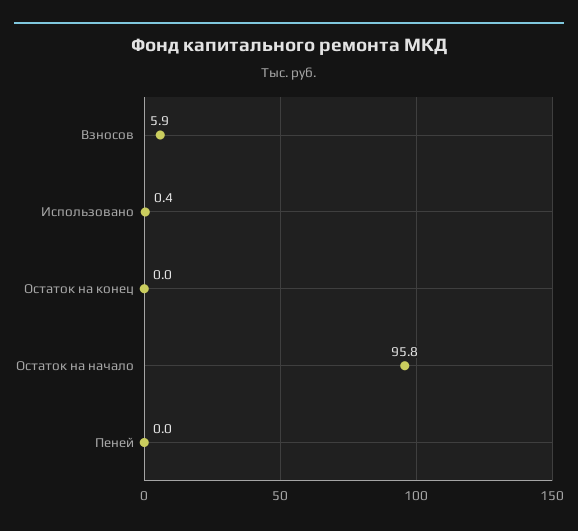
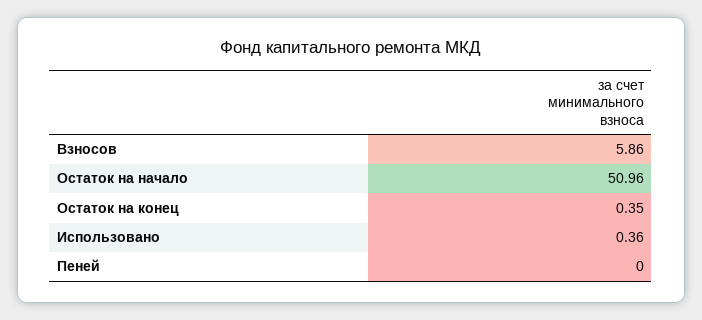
Остаток на конец: 0 -> 0.35
Остаток на начало: 95.8 -> 50.96

